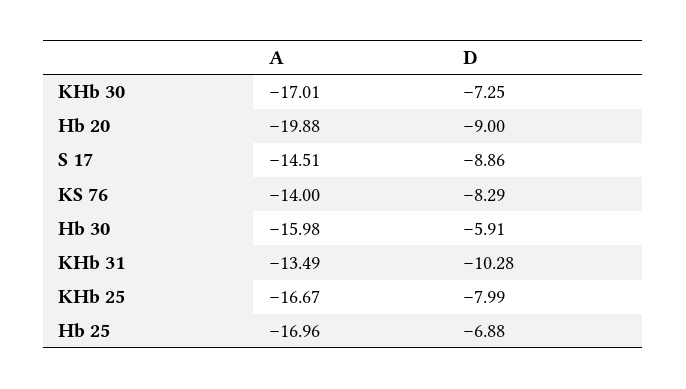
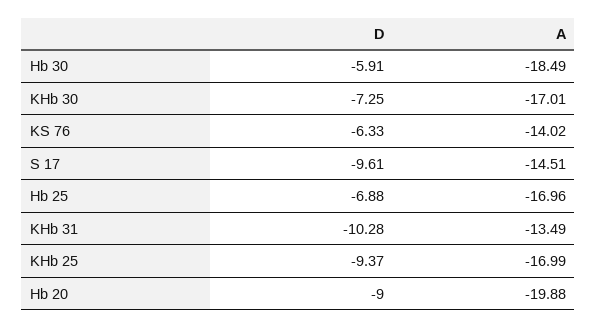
D, S 17: -8.86 -> -9.61
A, KS 76: -14 -> -14.02
D, KS 76: -8.29 -> -6.33
A, Hb 30: -15.98 -> -18.49
A, KHb 25: -16.67 -> -16.99
D, KHb 25: -7.99 -> -9.37

